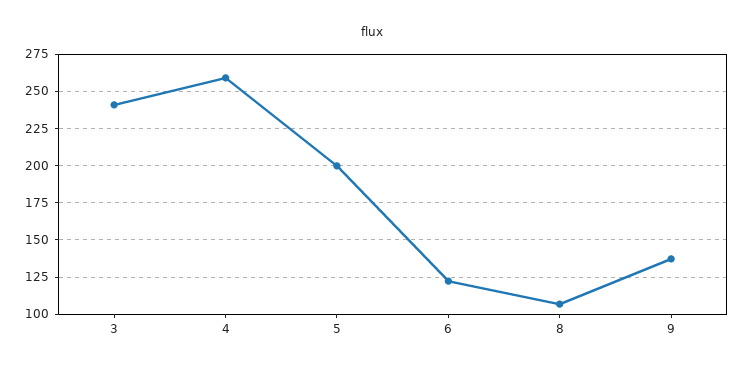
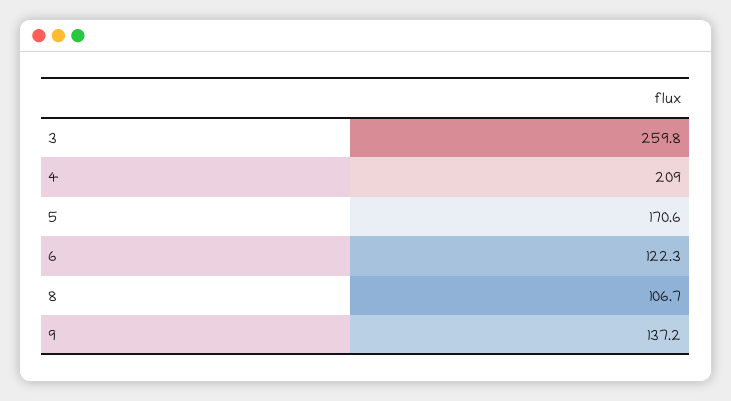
3: 240 -> 259.8
4: 260 -> 209
5: 200 -> 170.6

